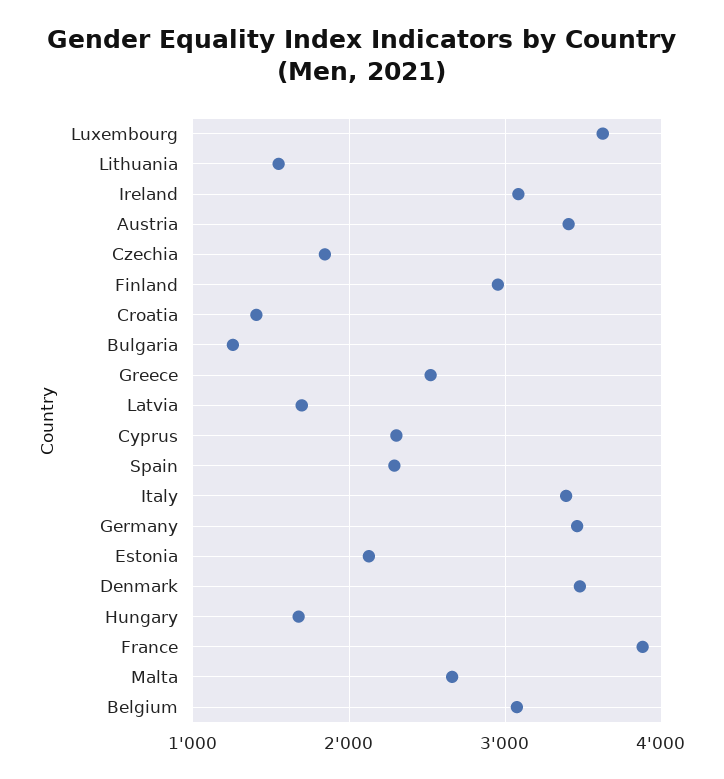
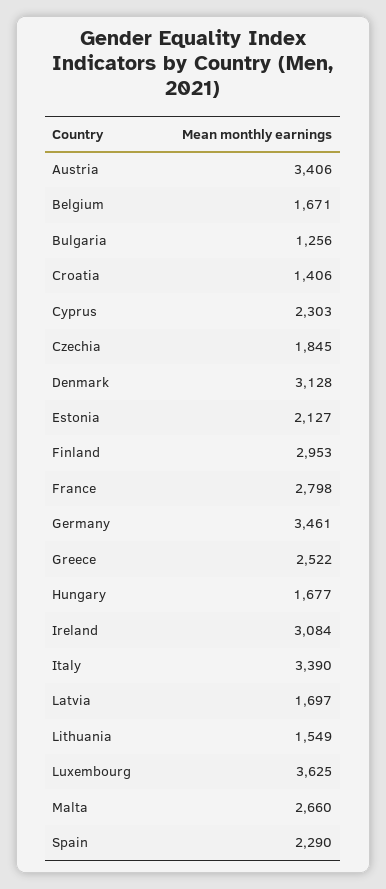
Denmark: 3500 -> 3128
France: 3900 -> 2798
Belgium: 3100 -> 1671

